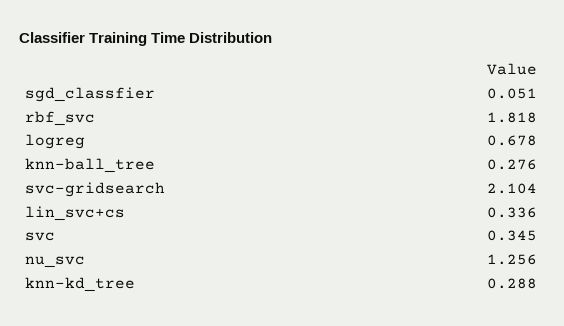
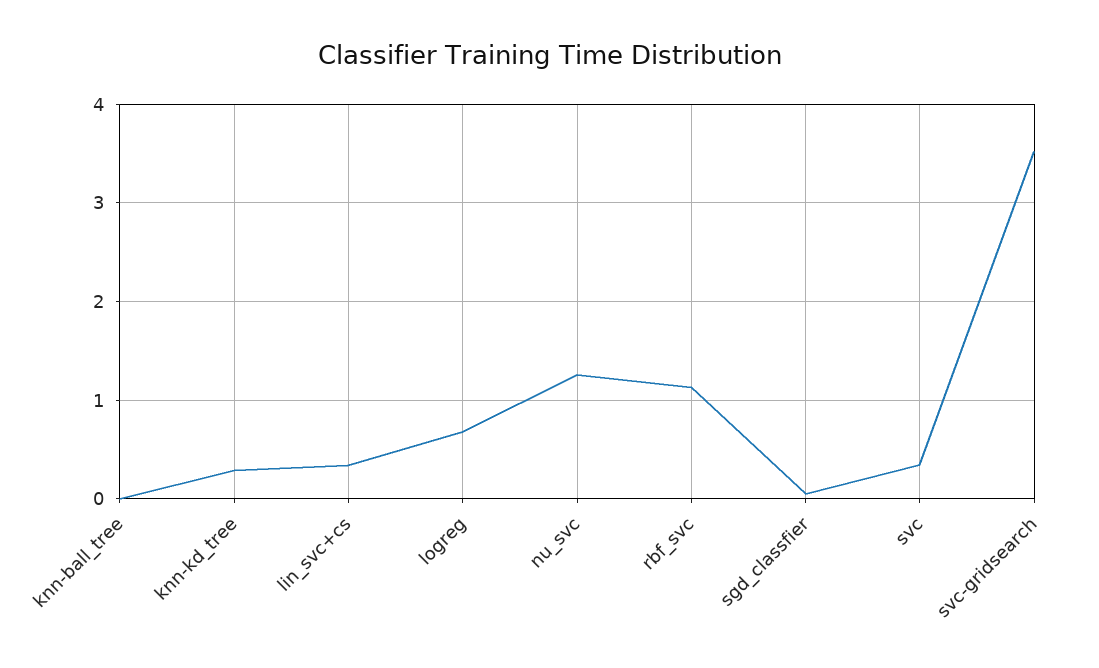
rbf_svc: 1.818 -> 1.1
knn-ball_tree: 0.276 -> 0
svc-gridsearch: 2.104 -> 3.5

